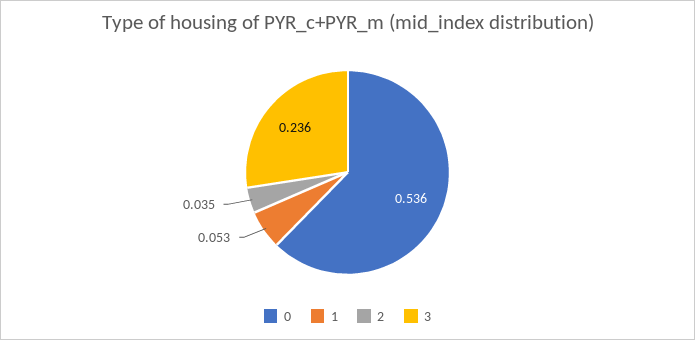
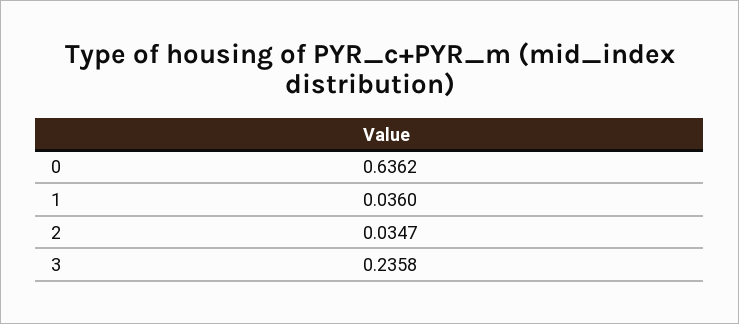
0: 0.536 -> 0.6362
1: 0.053 -> 0.036

